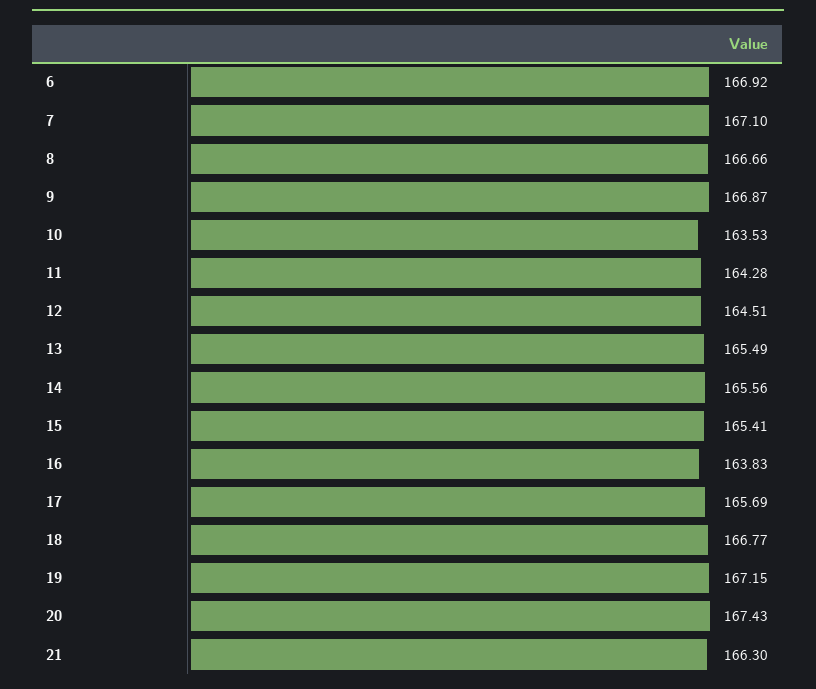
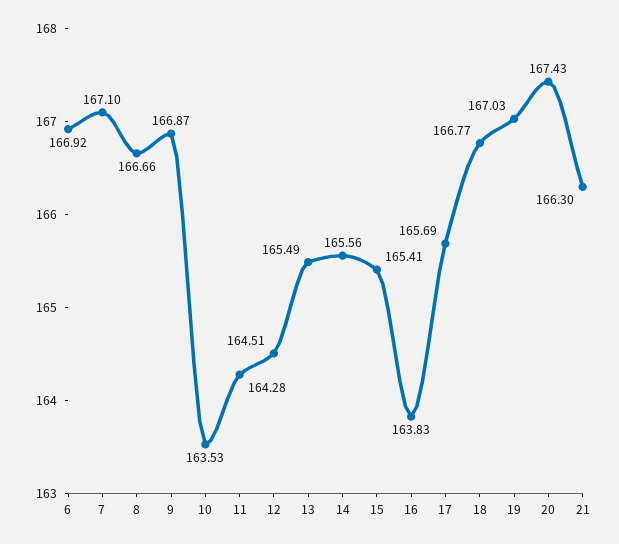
19: 167.15 -> 167.03

